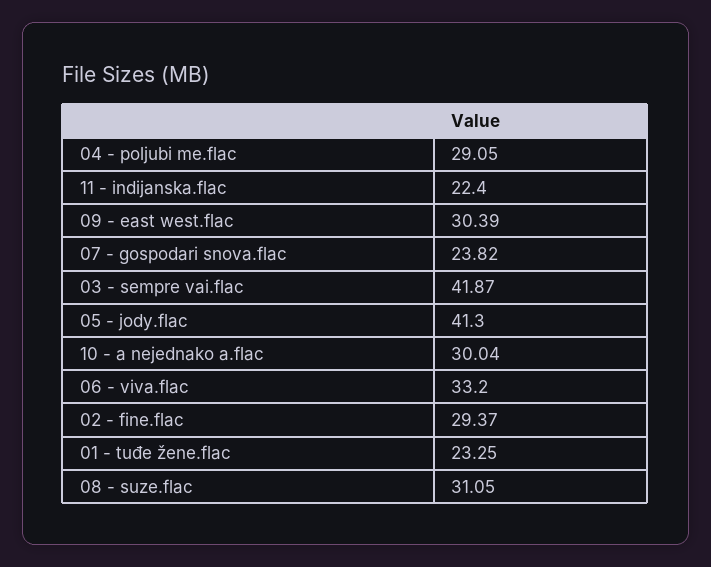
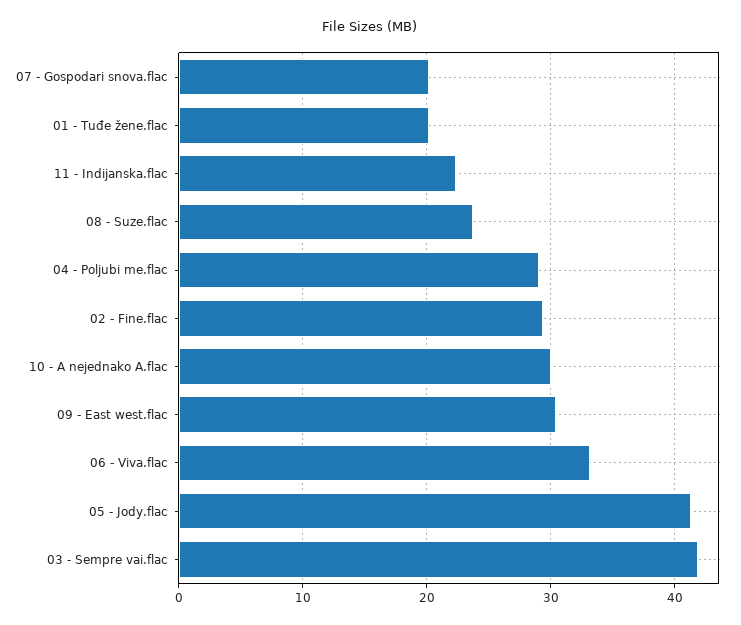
07 - gospodari snova.flac: 23.82 -> 20
01 - tuđe žene.flac: 23.25 -> 20
08 - suze.flac: 31.05 -> 24

